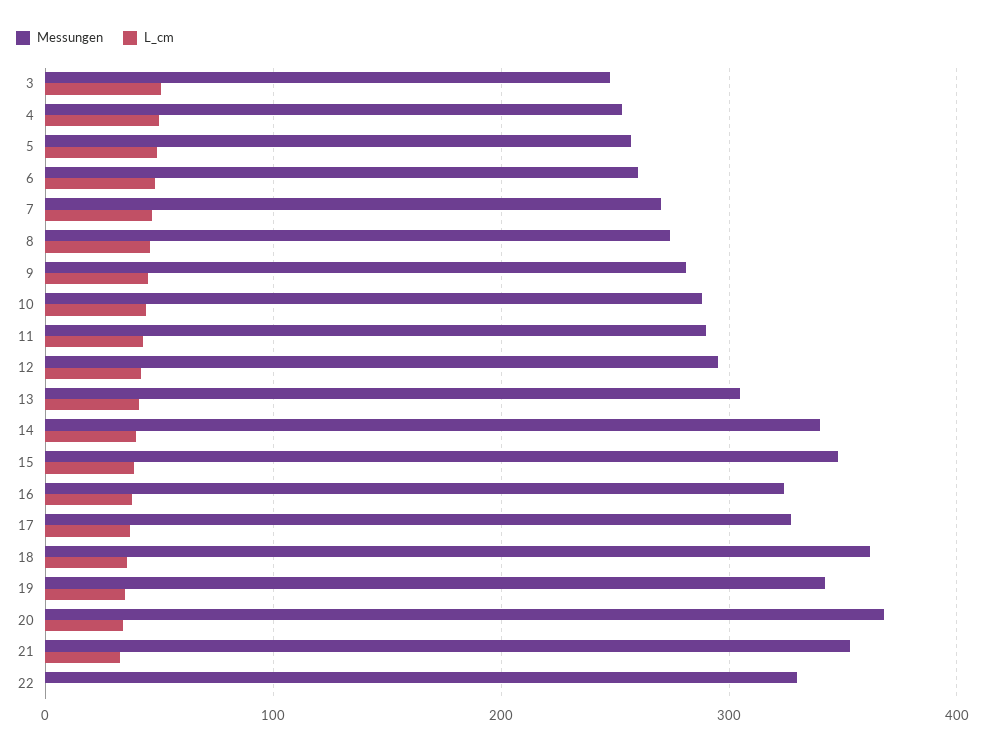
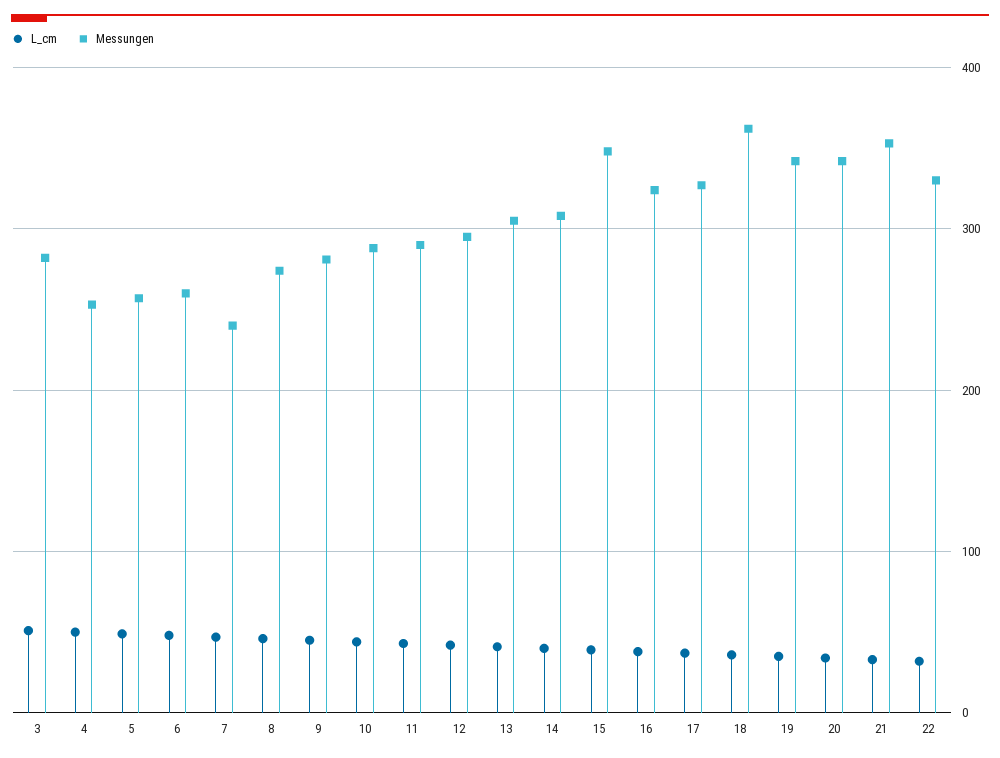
Messungen, 3: 250 -> 280
Messungen, 7: 270 -> 240
Messungen, 14: 340 -> 310
Messungen, 20: 370 -> 340
L_cm, 22: 0 -> 30

